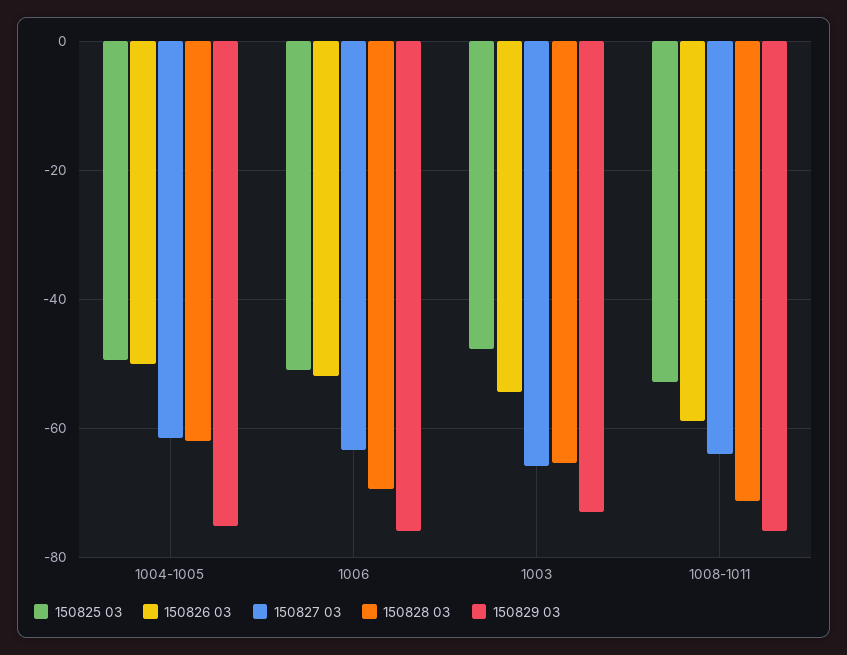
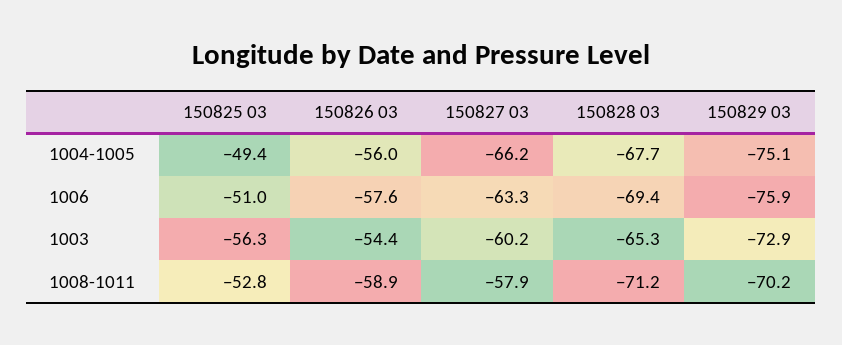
150826 03, 1004-1005: -50 -> -56
150827 03, 1004-1005: -62 -> -66.2
150828 03, 1004-1005: -62 -> -67.7
150826 03, 1006: -52 -> -57.6
150825 03, 1003: -48 -> -56.3
150827 03, 1003: -66 -> -60.2
150827 03, 1008-1011: -64 -> -57.9
150829 03, 1008-1011: -76 -> -70.2

